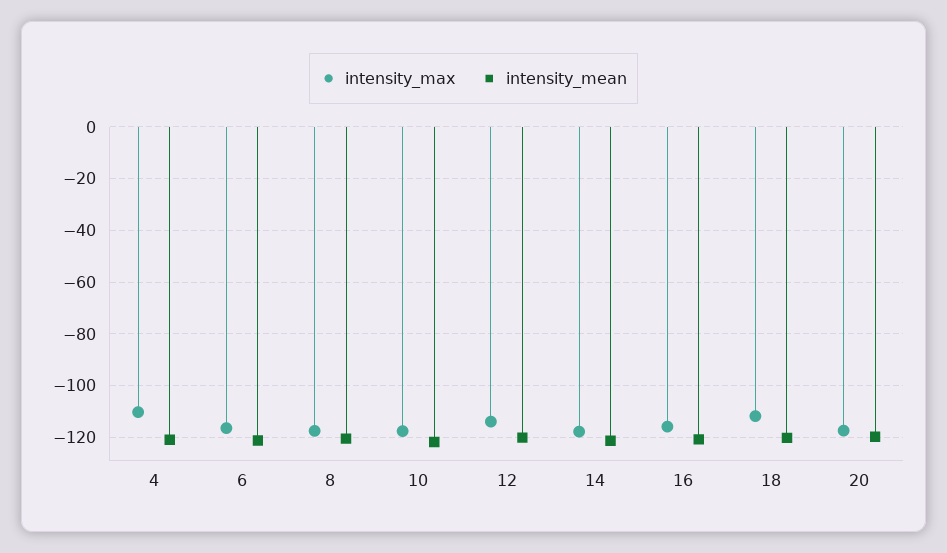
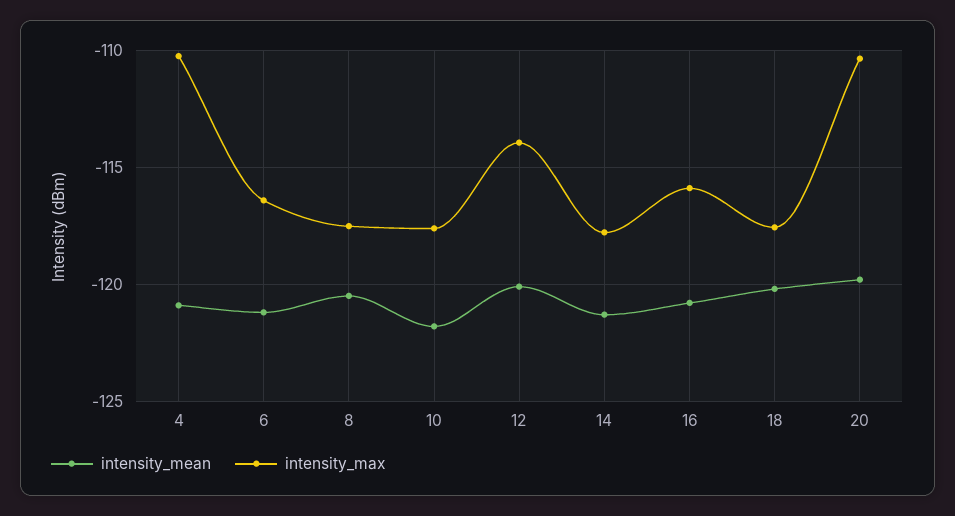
intensity_max, 18: -112.5 -> -117.5
intensity_max, 20: -117.5 -> -110.5

